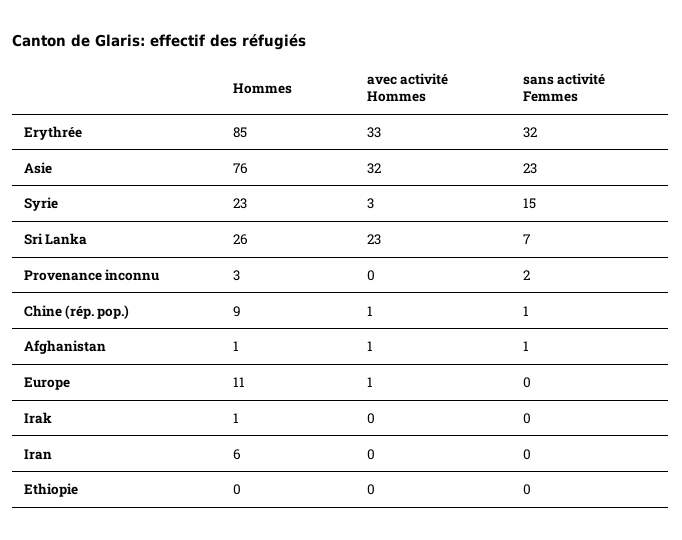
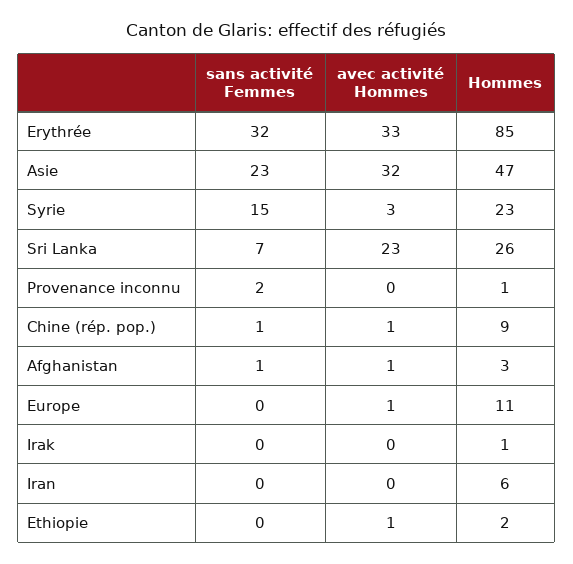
Hommes, Asie: 76 -> 47
Hommes, Provenance inconnu: 3 -> 1
Hommes, Afghanistan: 1 -> 3
Hommes, Ethiopie: 0 -> 2
avec activité Hommes, Ethiopie: 0 -> 1

